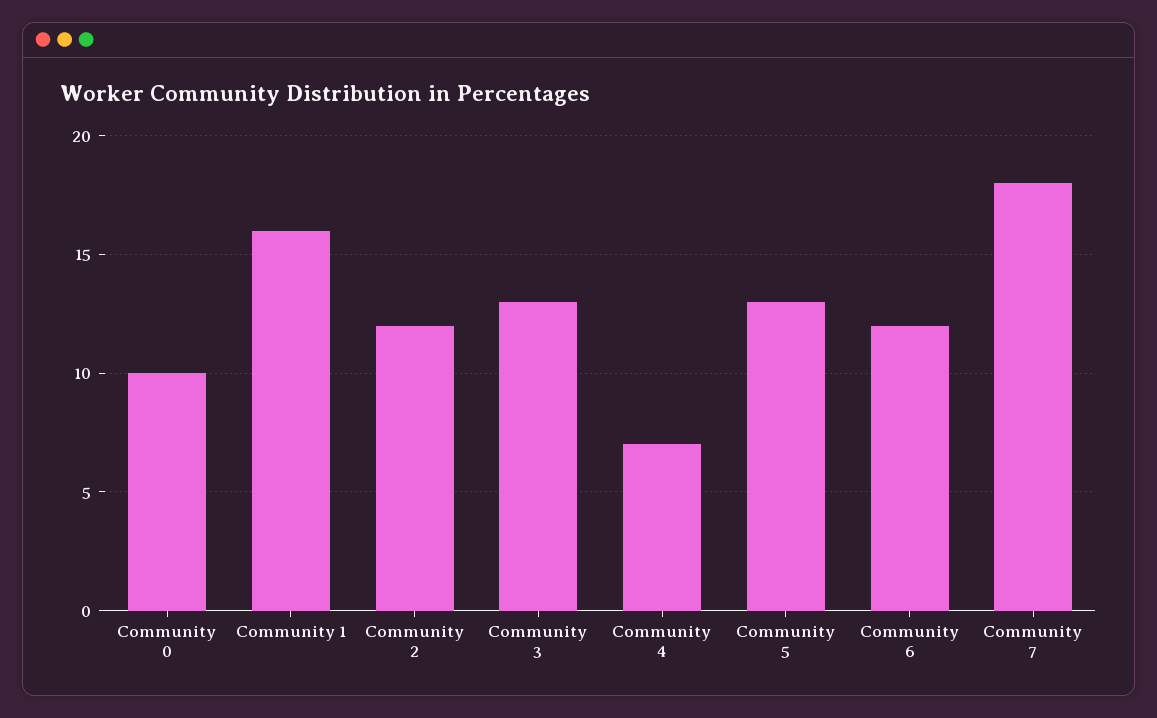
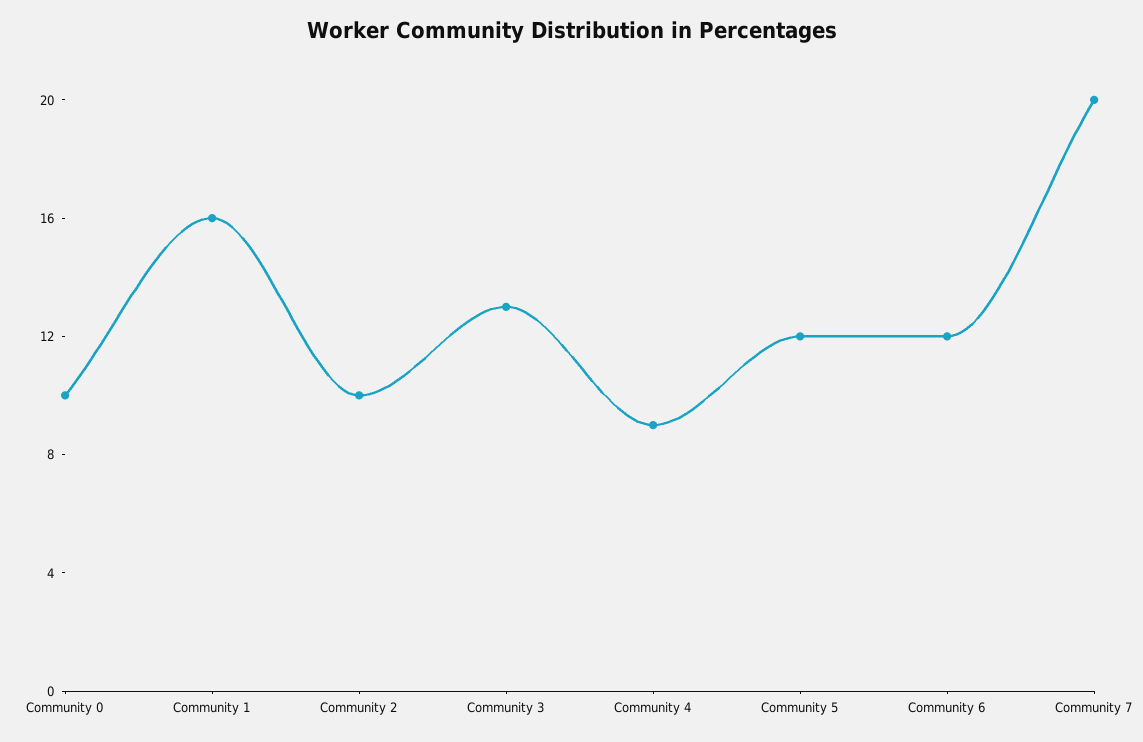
Community 2: 12 -> 10
Community 4: 7 -> 9
Community 5: 13 -> 12
Community 7: 18 -> 20

